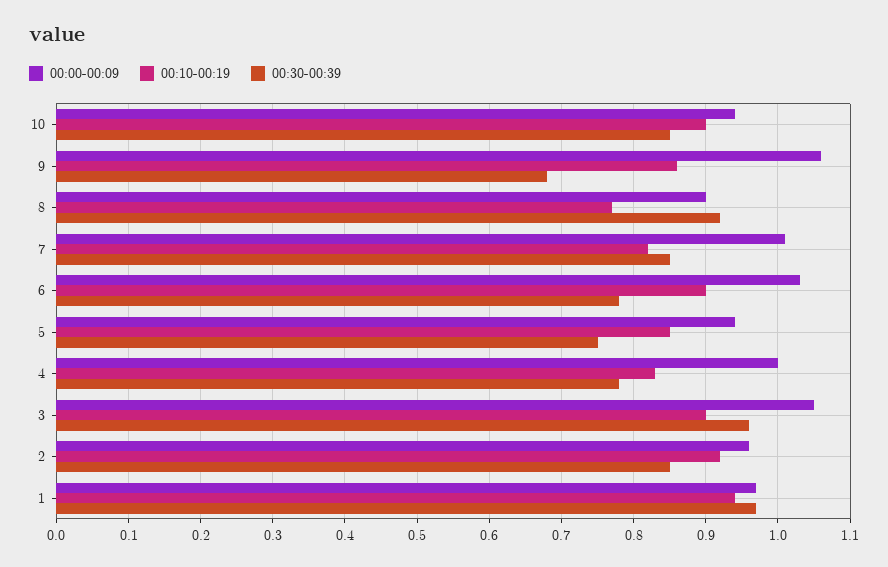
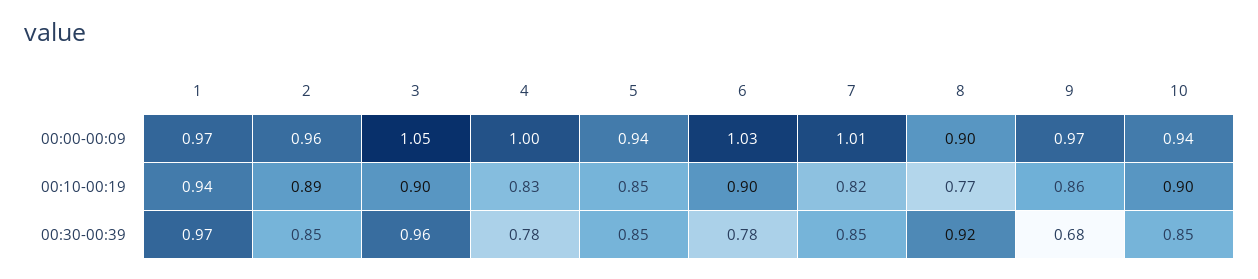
00:00-00:09, 9: 1.06 -> 0.97
00:30-00:39, 5: 0.75 -> 0.85
00:10-00:19, 2: 0.92 -> 0.89

